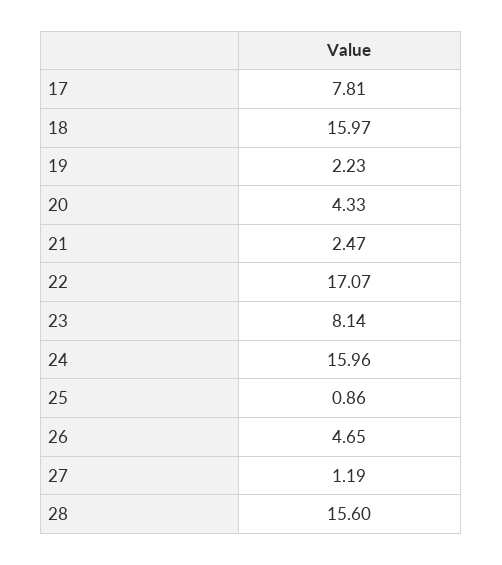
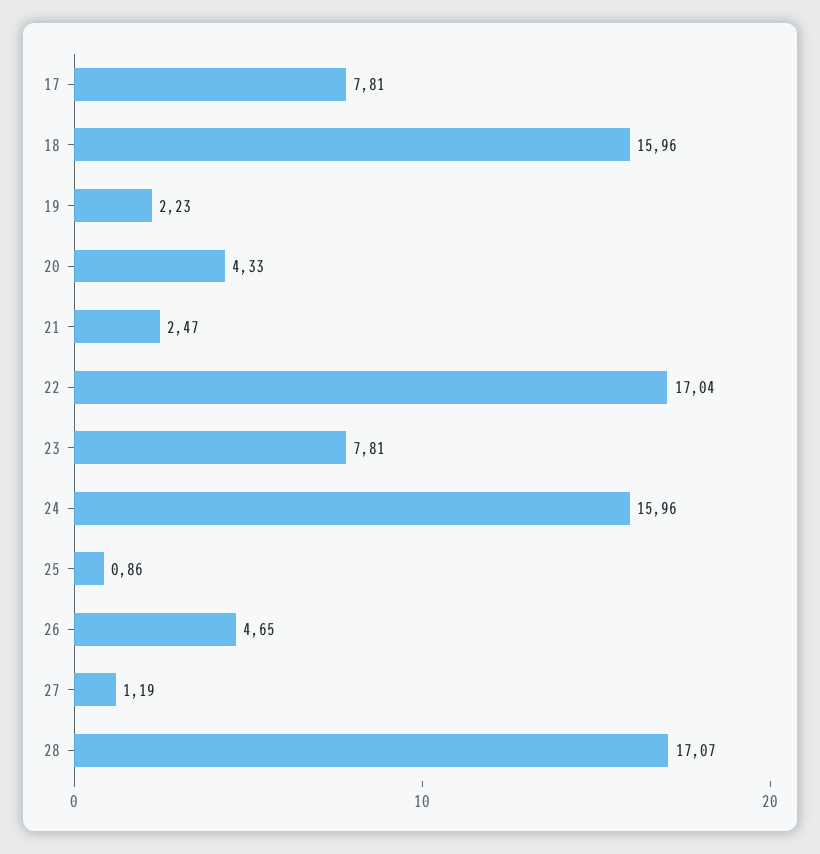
18: 15.97 -> 15.96
22: 17.07 -> 17.04
23: 8.14 -> 7.81
28: 15.6 -> 17.07

